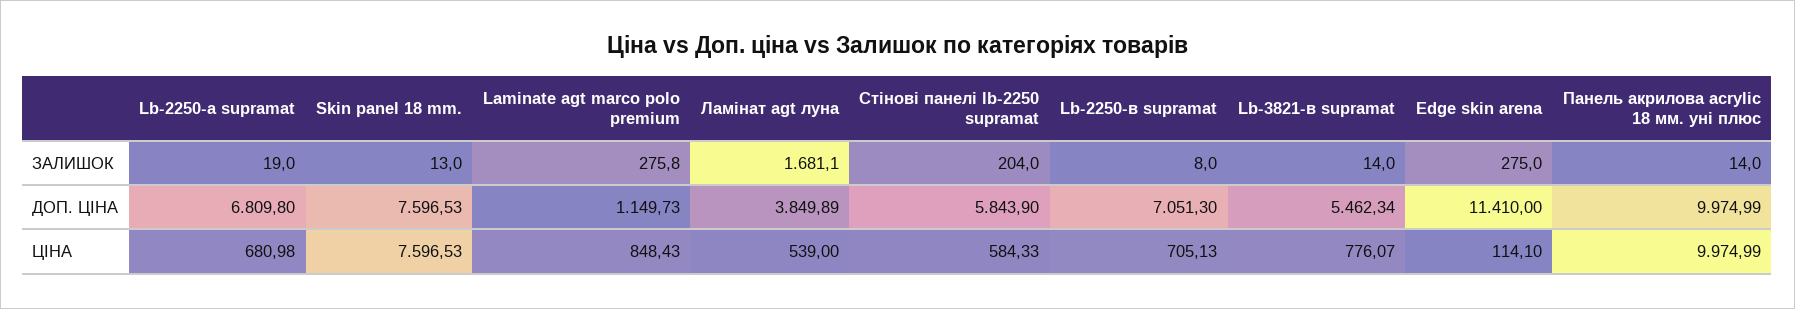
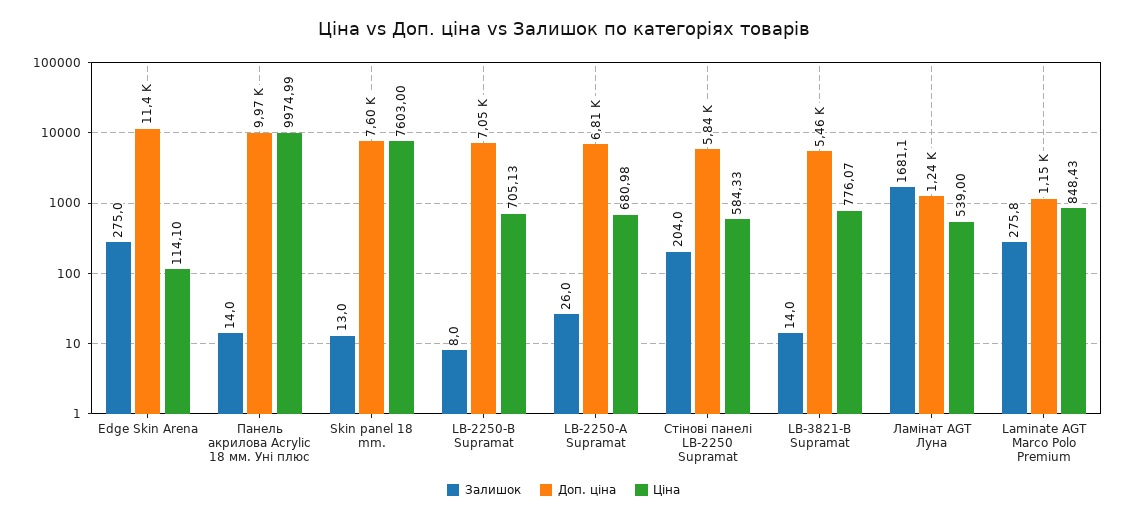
ЗАЛИШОК, Lb-2250-а supramat: 19 -> 26
ДОП. ЦІНА, Ламінат agt луна: 3849.89 -> 1240
ЦІНА, Skin panel 18 mm.: 7596.53 -> 7603

